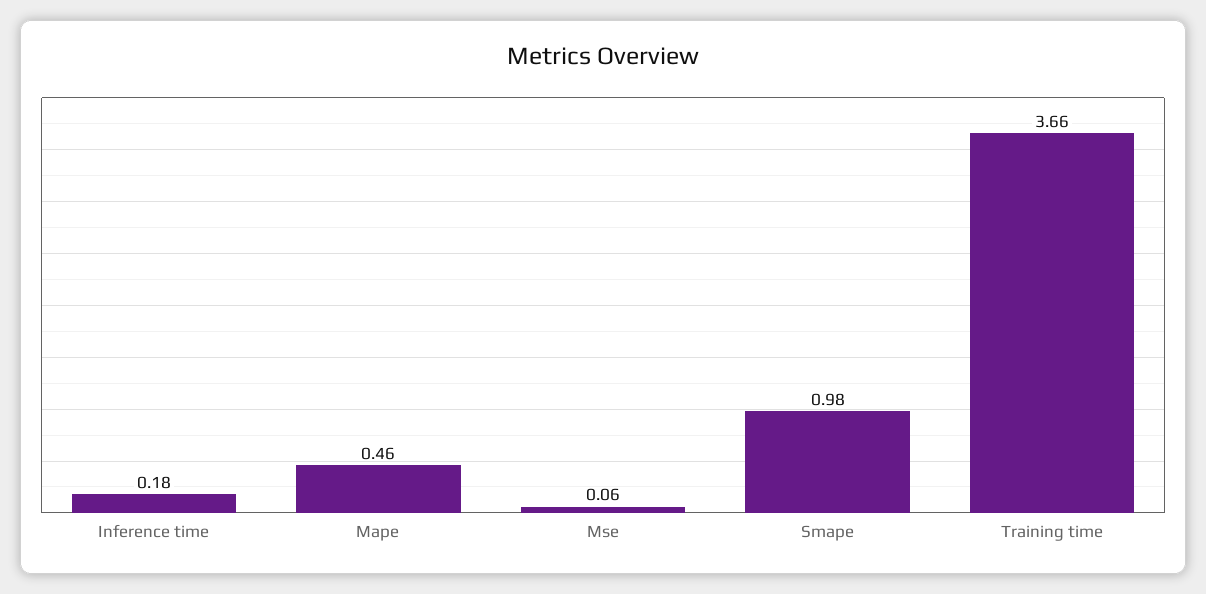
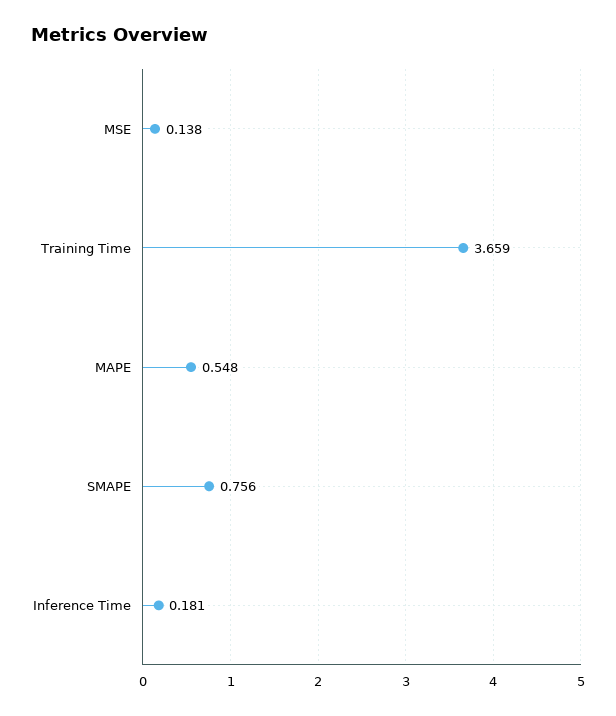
Mape: 0.46 -> 0.548
Mse: 0.06 -> 0.138
Smape: 0.98 -> 0.756

